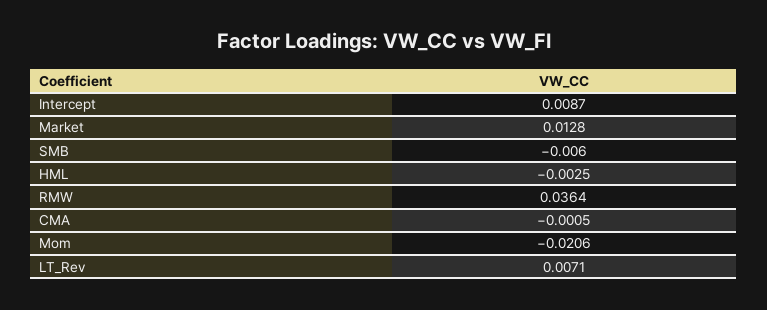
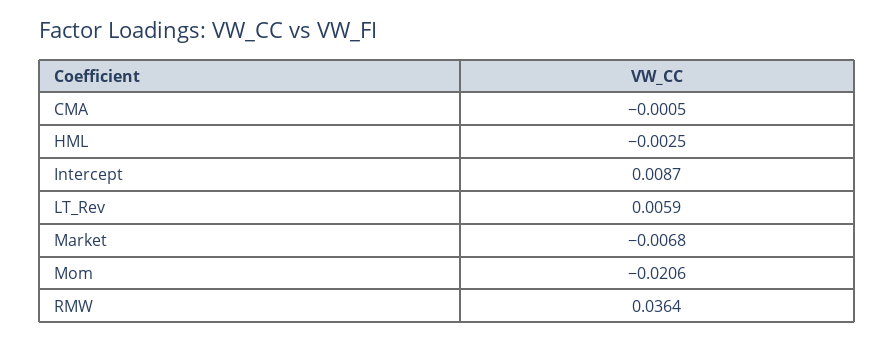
Market: 0.0128 -> -0.0068
SMB: -0.006 -> none
LT_Rev: 0.0071 -> 0.0059

